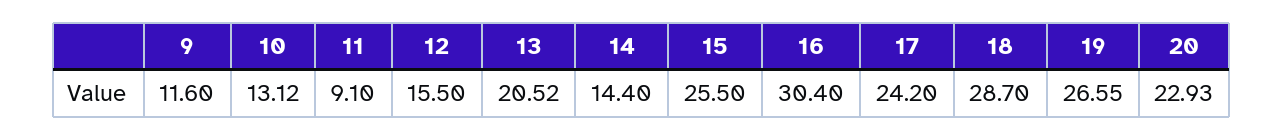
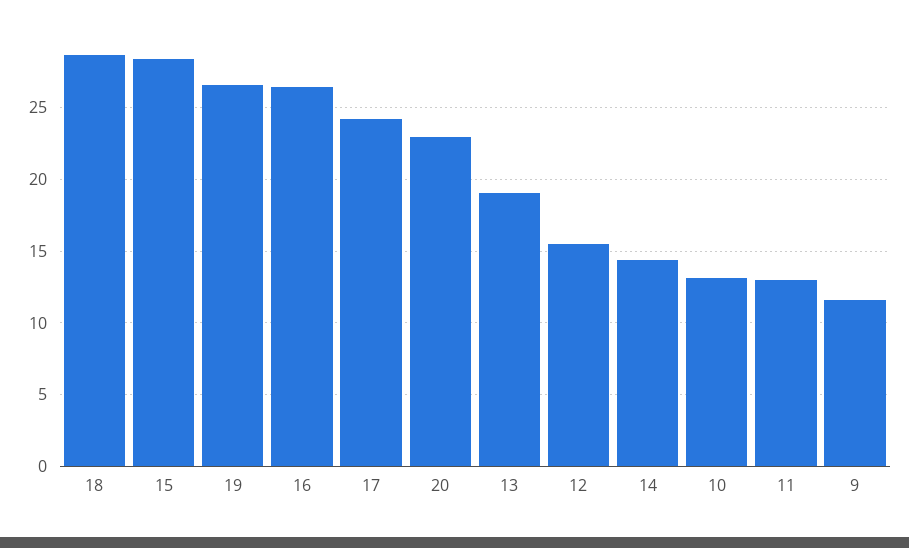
11: 9.1 -> 13
13: 20.52 -> 19
15: 25.5 -> 28.5
16: 30.4 -> 26.5

